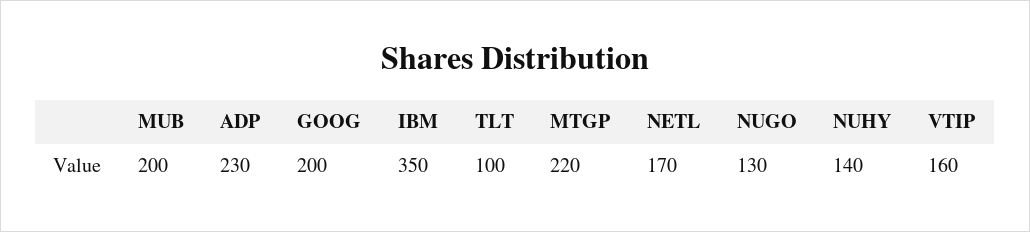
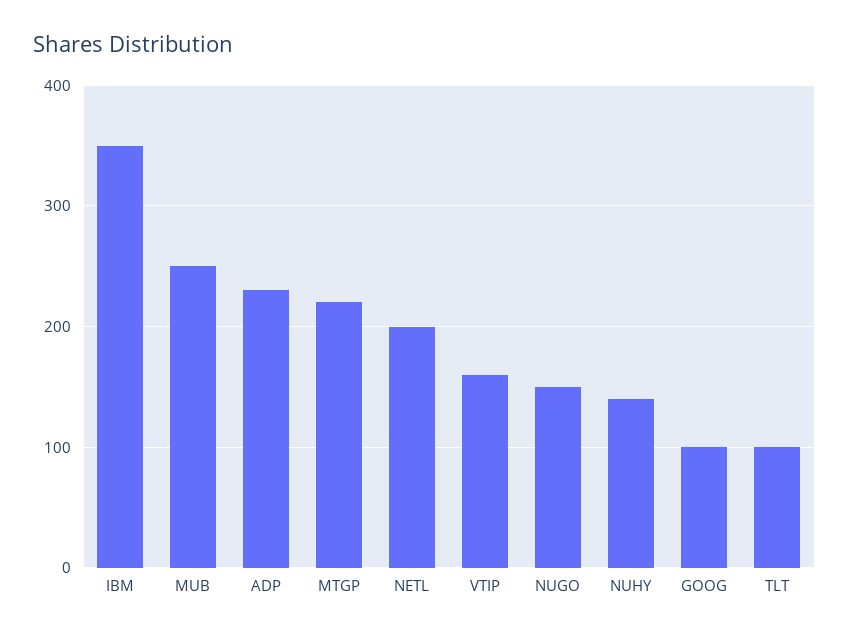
MUB: 200 -> 250
GOOG: 200 -> 100
NETL: 170 -> 200
NUGO: 130 -> 150

